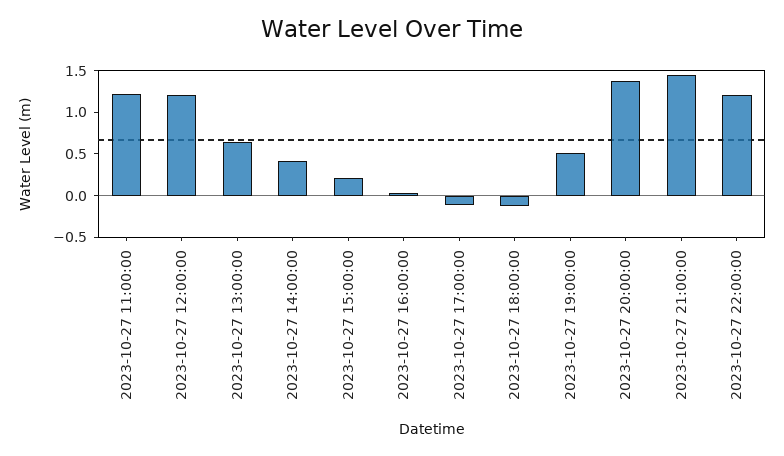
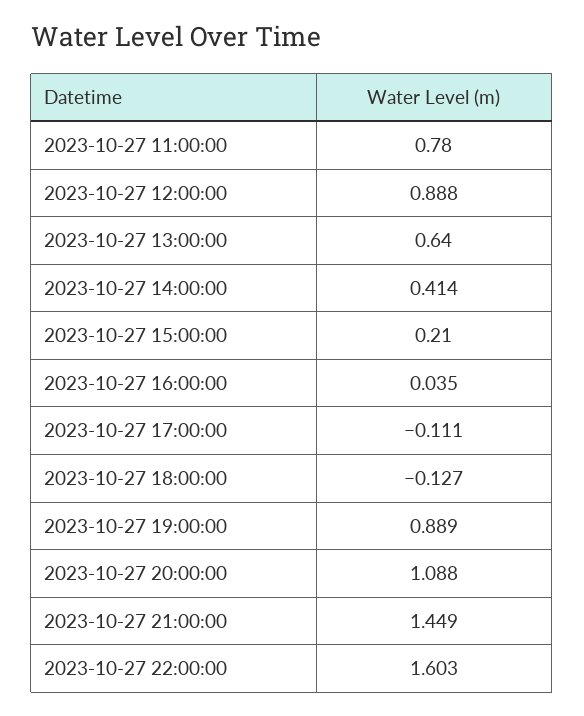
2023-10-27 11:00:00: 1.2 -> 0.78
2023-10-27 12:00:00: 1.2 -> 0.888
2023-10-27 19:00:00: 0.5 -> 0.889
2023-10-27 20:00:00: 1.4 -> 1.088
2023-10-27 22:00:00: 1.2 -> 1.603

